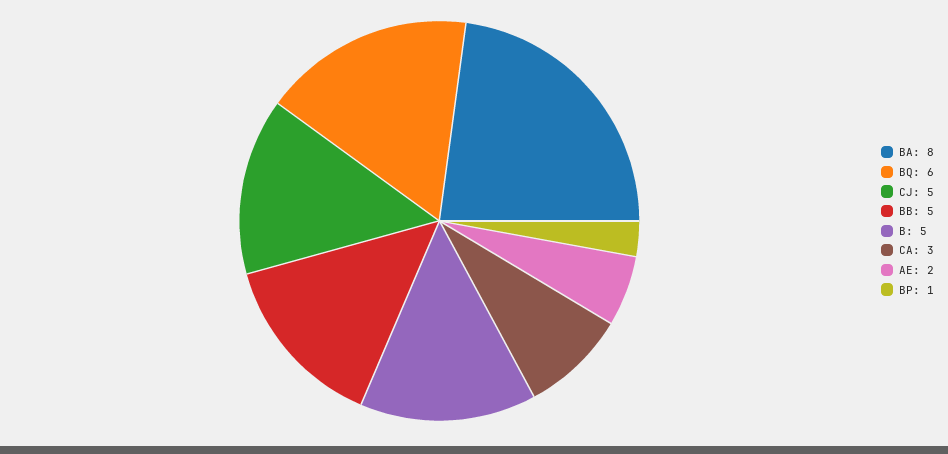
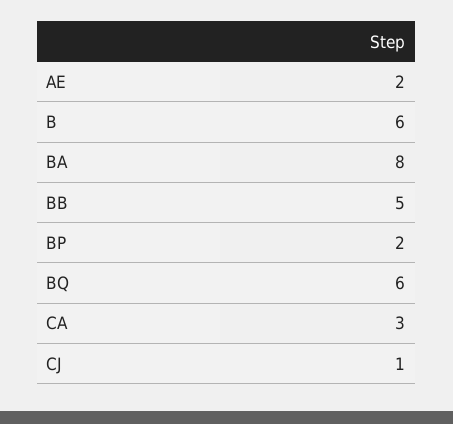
CJ: 5 -> 1
B: 5 -> 6
BP: 1 -> 2

